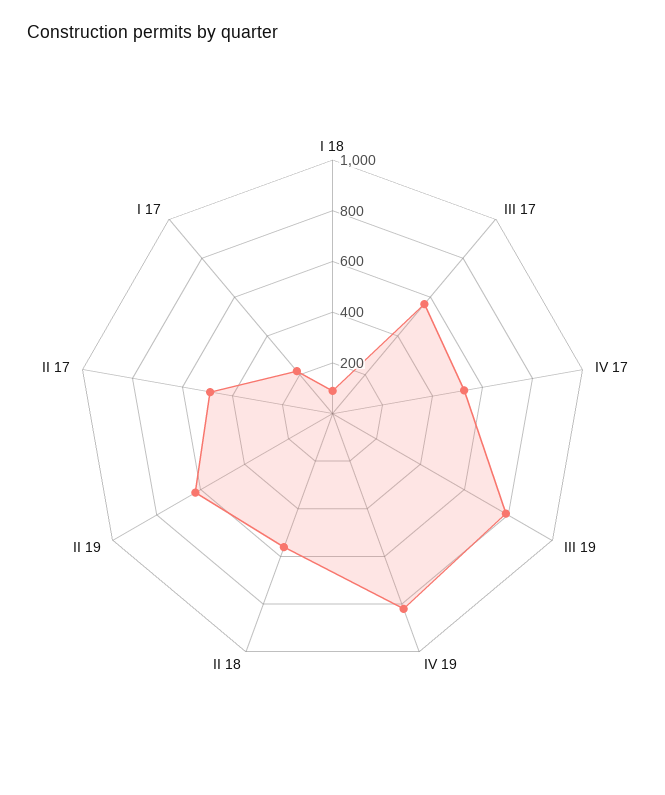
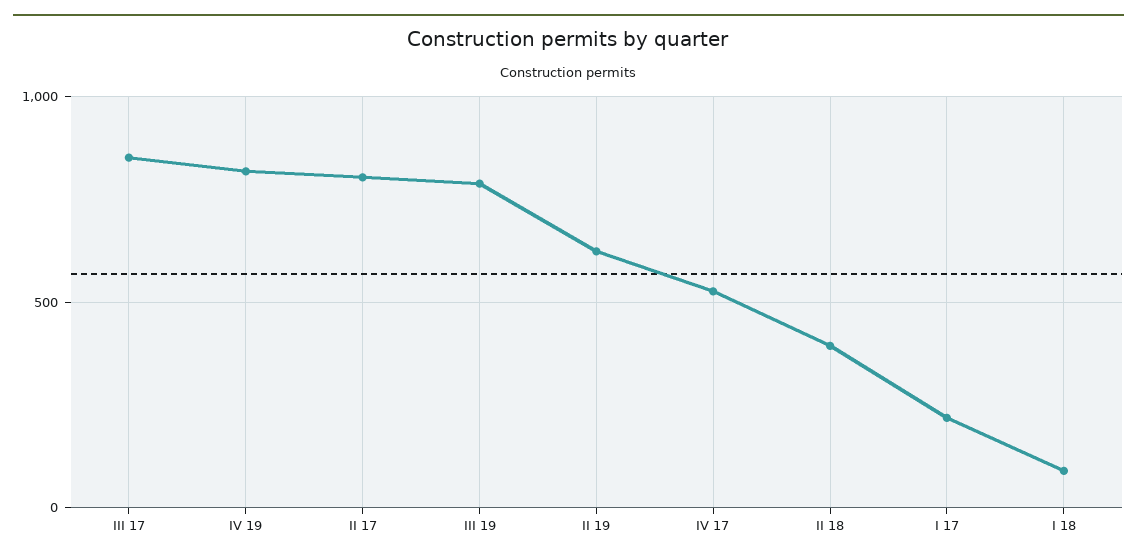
III 17: 550 -> 850
II 18: 550 -> 400
II 17: 500 -> 800

